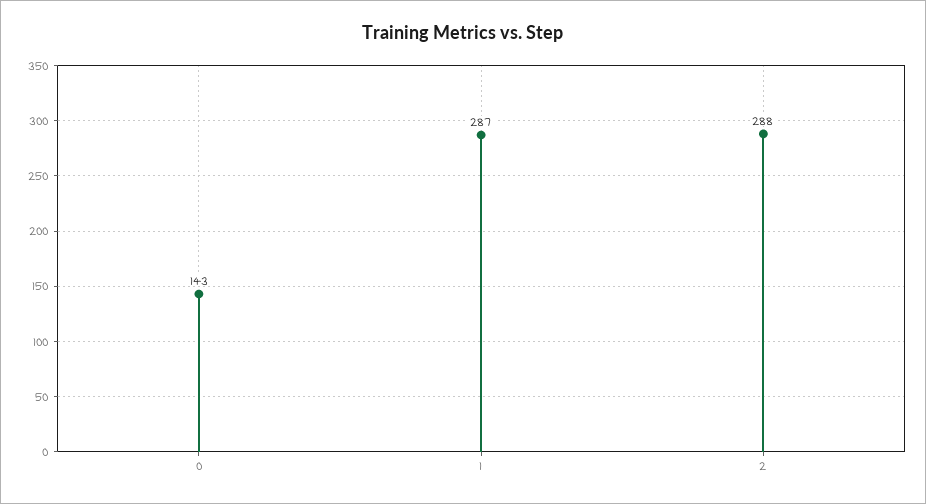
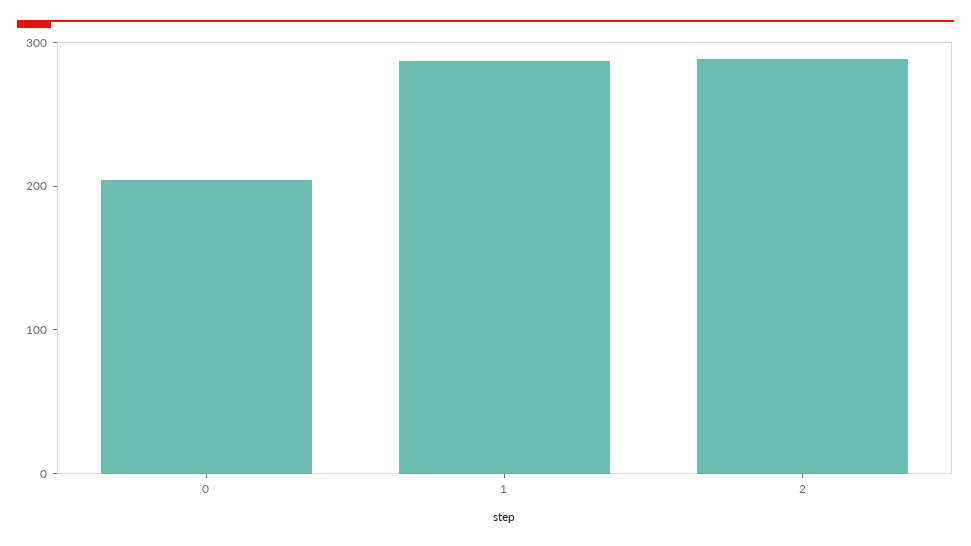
0: 143 -> 200

